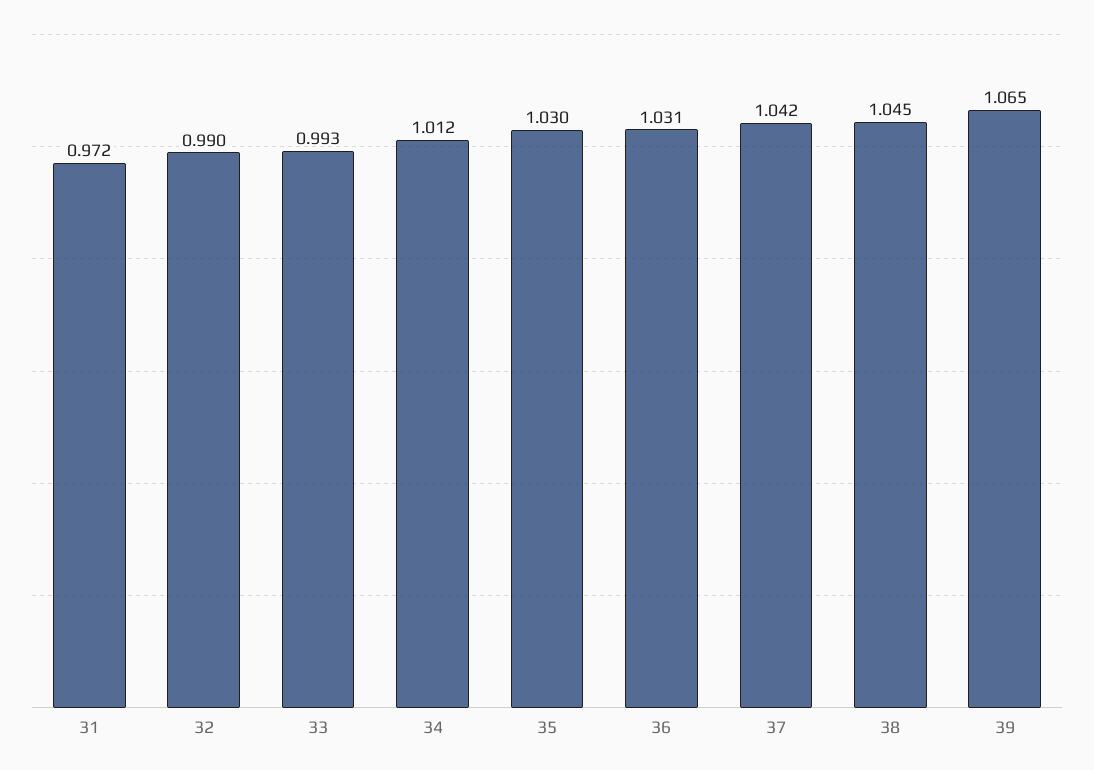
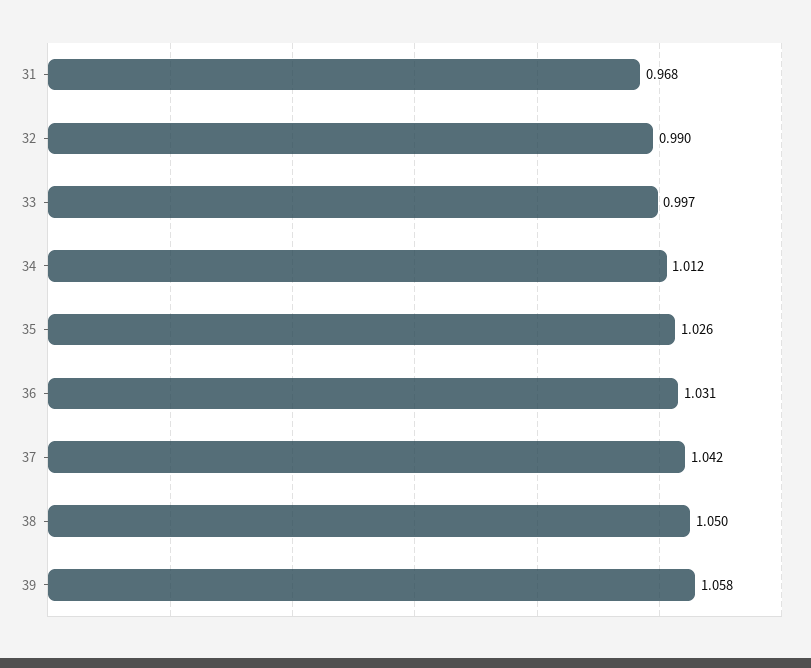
31: 0.972 -> 0.968
33: 0.993 -> 0.997
35: 1.03 -> 1.026
38: 1.045 -> 1.05
39: 1.065 -> 1.058

